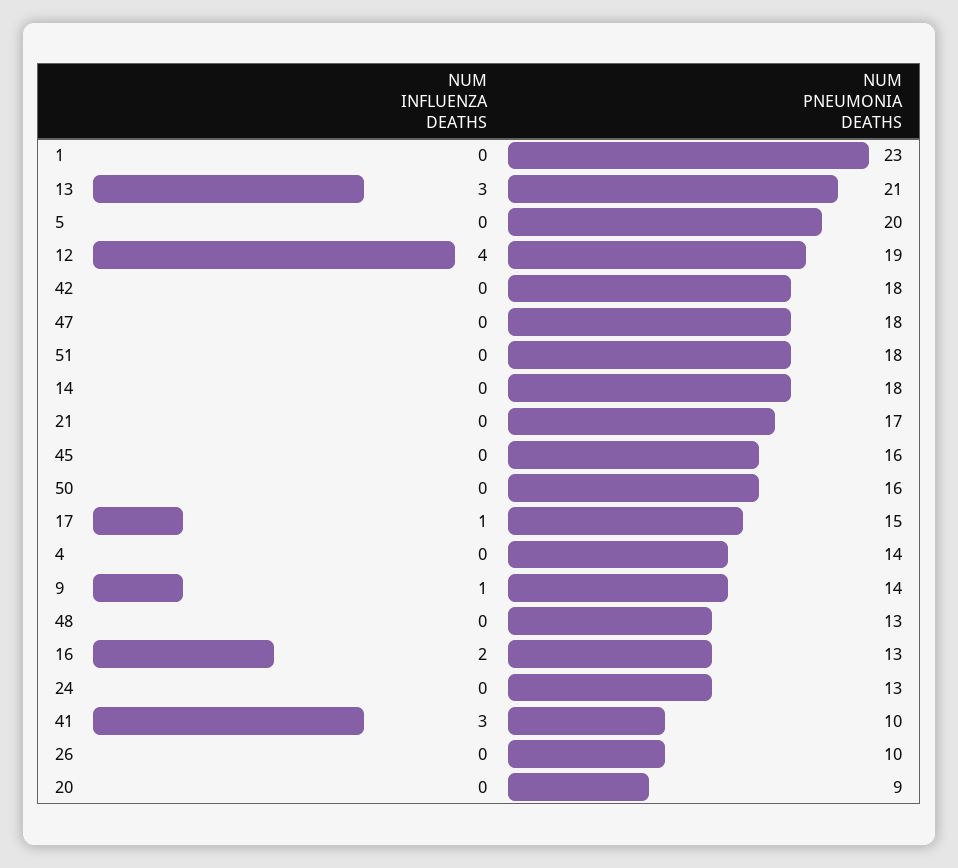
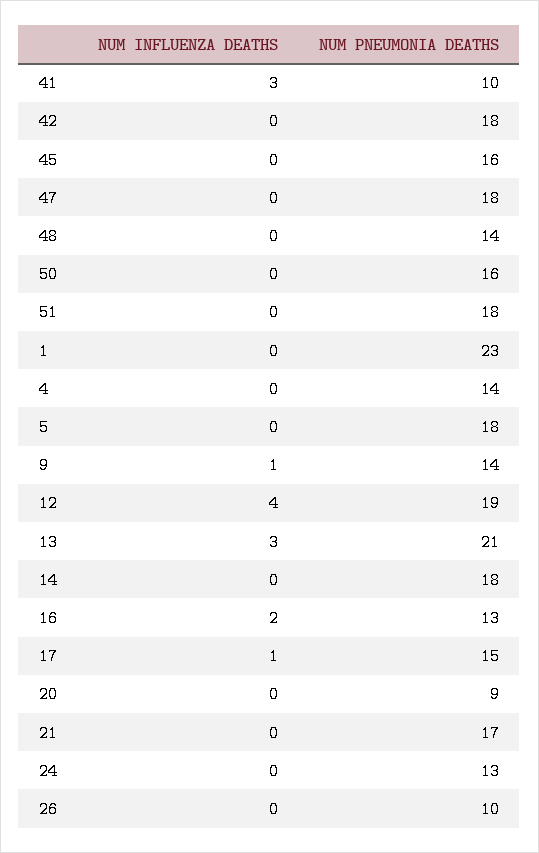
NUM PNEUMONIA DEATHS, 5: 20 -> 18
NUM PNEUMONIA DEATHS, 48: 13 -> 14

